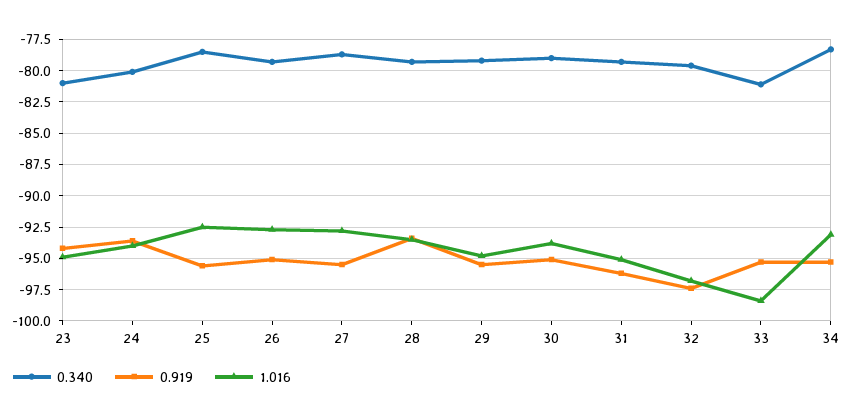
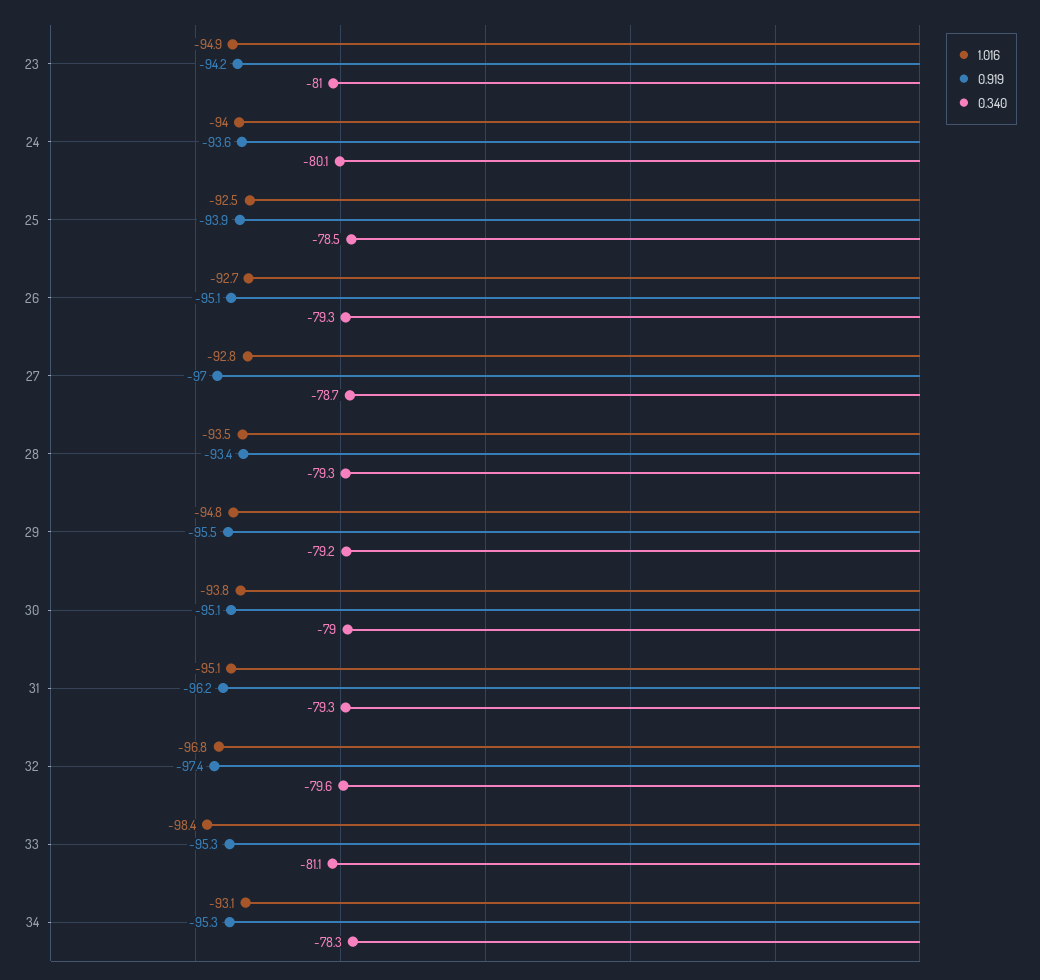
0.919, 25: -95.5 -> -93.9
0.919, 27: -95.5 -> -97

